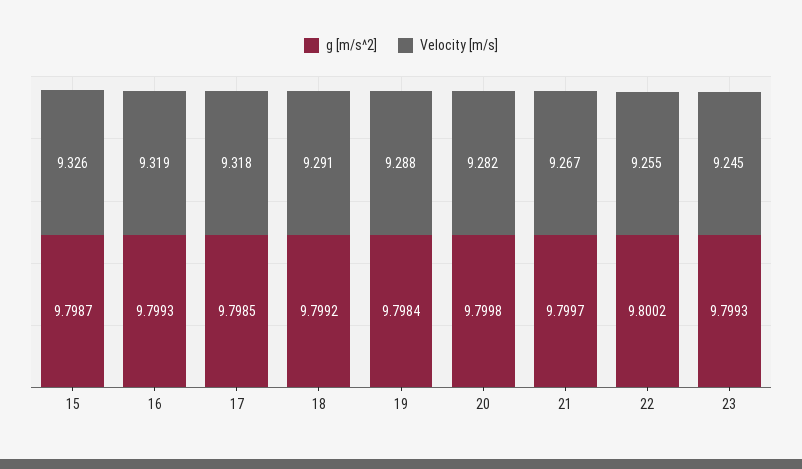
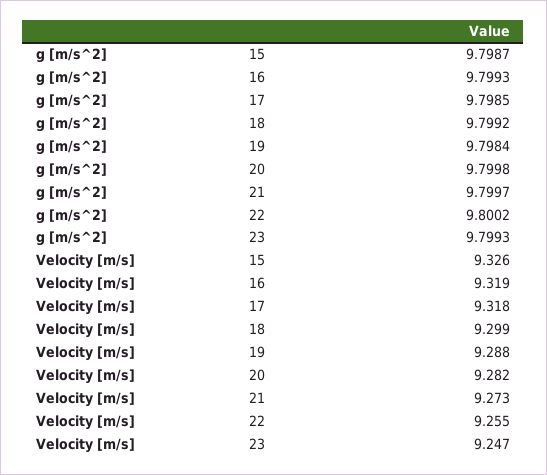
Velocity [m/s], 18: 9.291 -> 9.299
Velocity [m/s], 21: 9.267 -> 9.273
Velocity [m/s], 23: 9.245 -> 9.247

